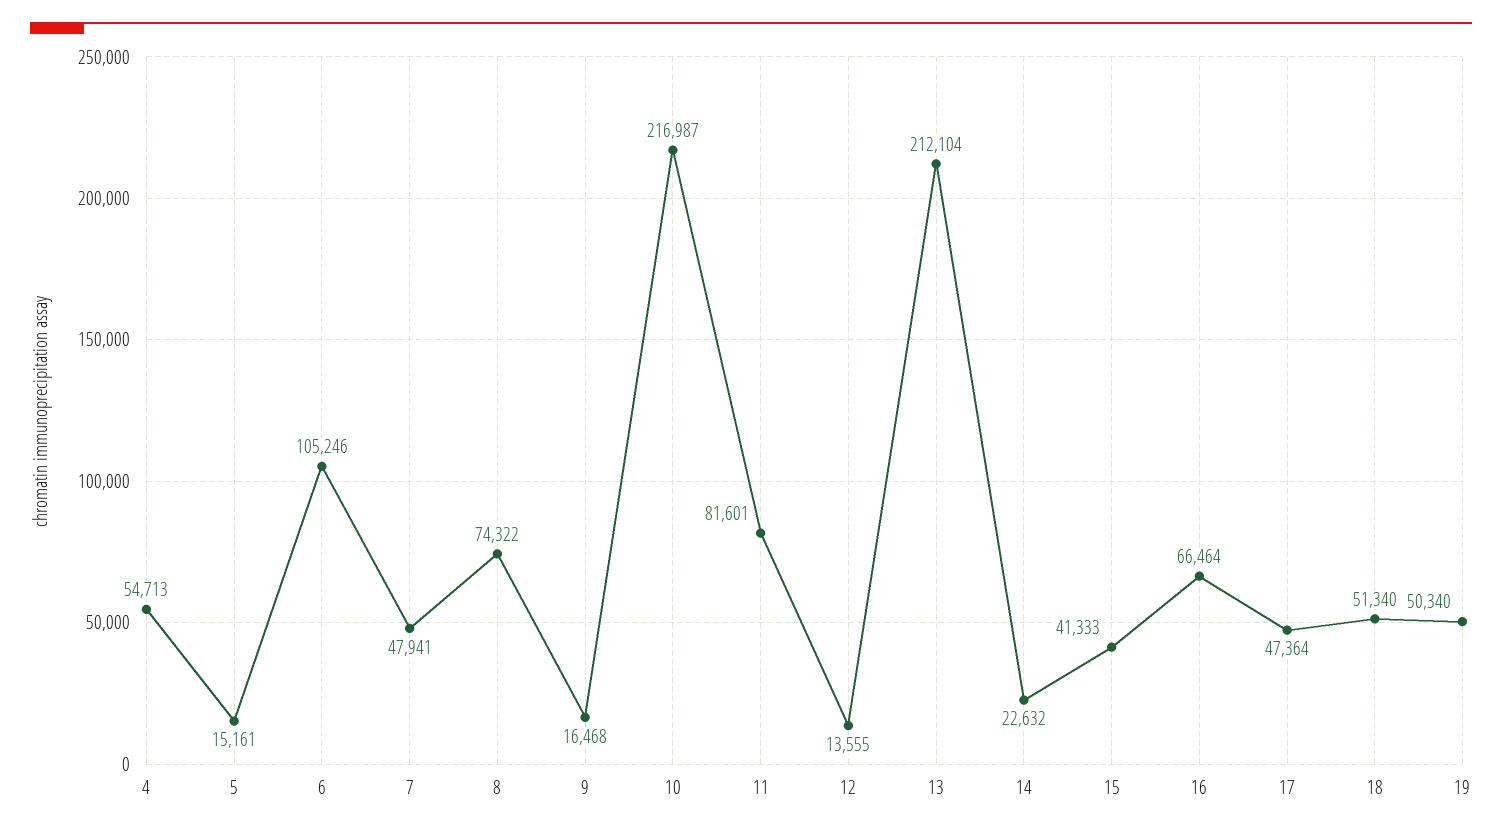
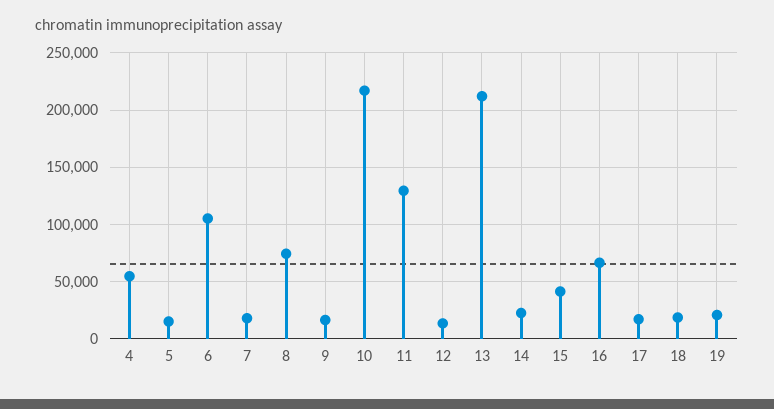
7: 47941 -> 20000
11: 81601 -> 130000
17: 47364 -> 20000
18: 51340 -> 20000
19: 50340 -> 20000

